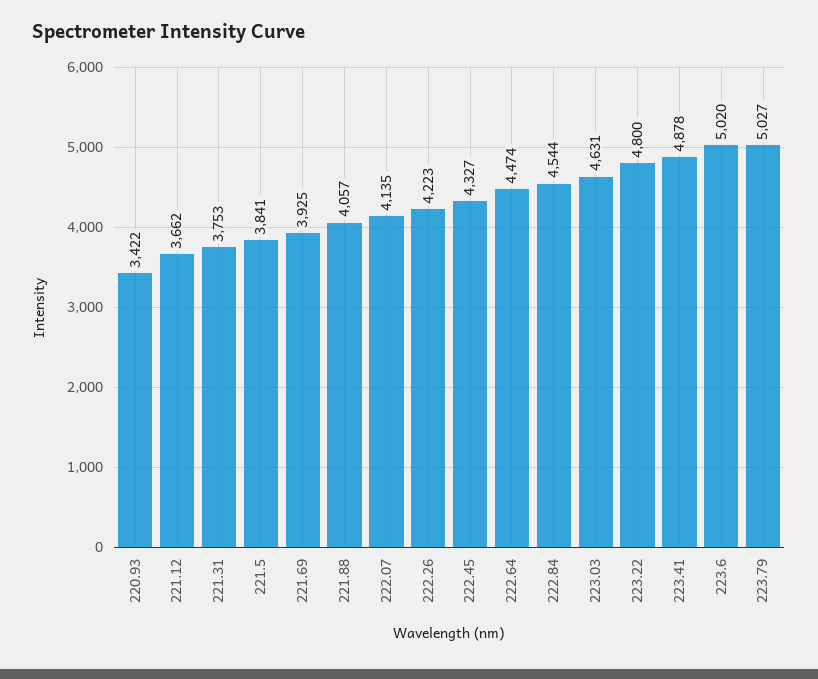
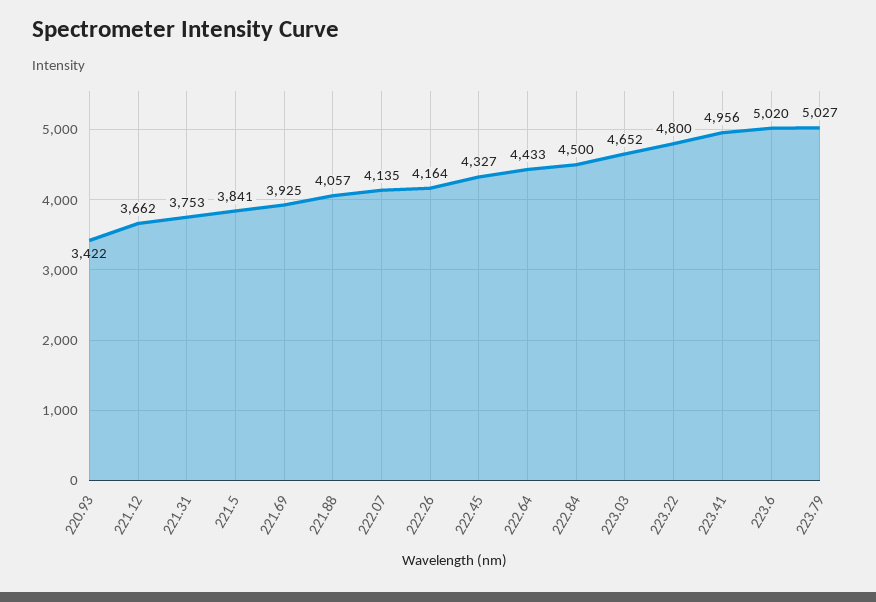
222.26: 4223 -> 4164
222.64: 4474 -> 4433
222.84: 4544 -> 4500
223.03: 4631 -> 4652
223.41: 4878 -> 4956

